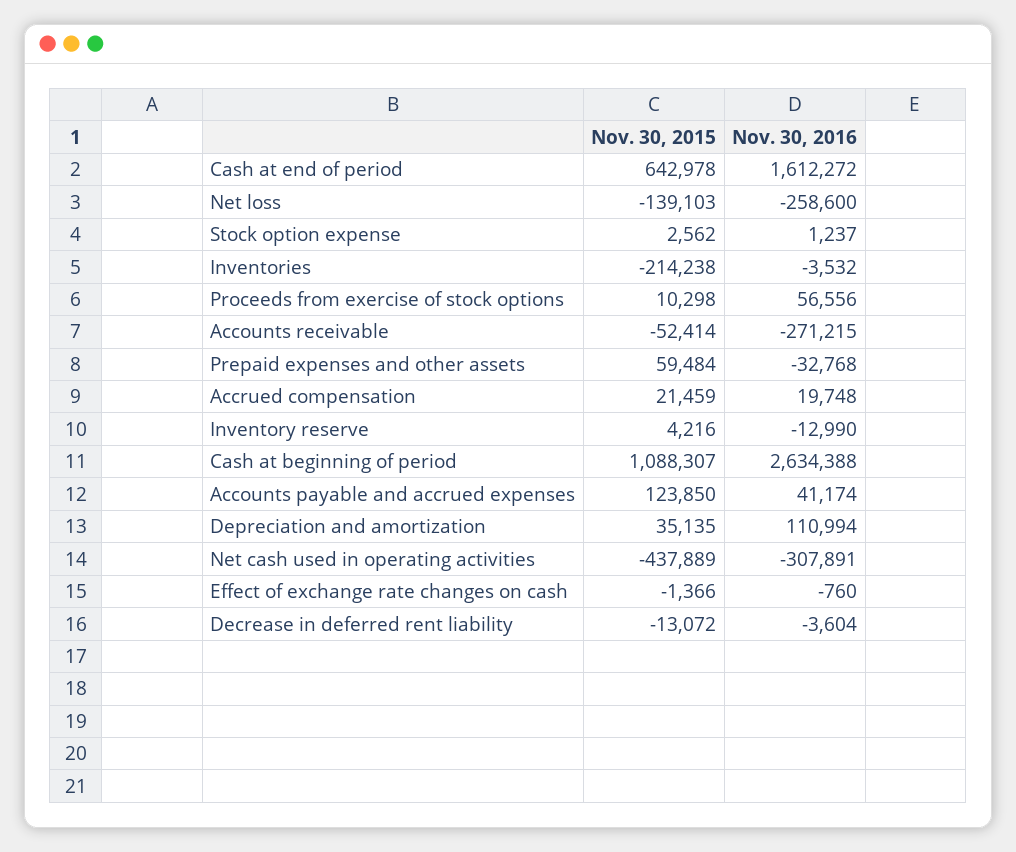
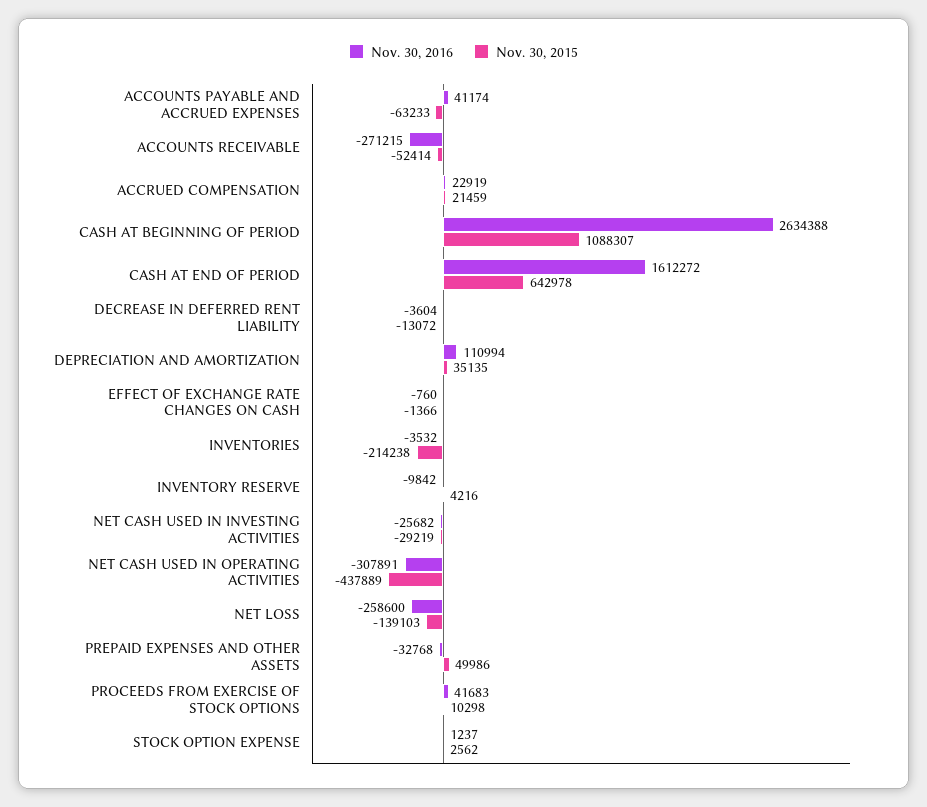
Nov. 30, 2016, Proceeds from exercise of stock options: 56556 -> 41683
Nov. 30, 2015, Prepaid expenses and other assets: 59484 -> 49986
Nov. 30, 2016, Accrued compensation: 19748 -> 22919
Nov. 30, 2016, Inventory reserve: -12990 -> -9842
Nov. 30, 2015, Accounts payable and accrued expenses: 123850 -> -63233
Nov. 30, 2016, NET CASH USED IN INVESTING ACTIVITIES: none -> -25682
Nov. 30, 2015, NET CASH USED IN INVESTING ACTIVITIES: none -> -29219

